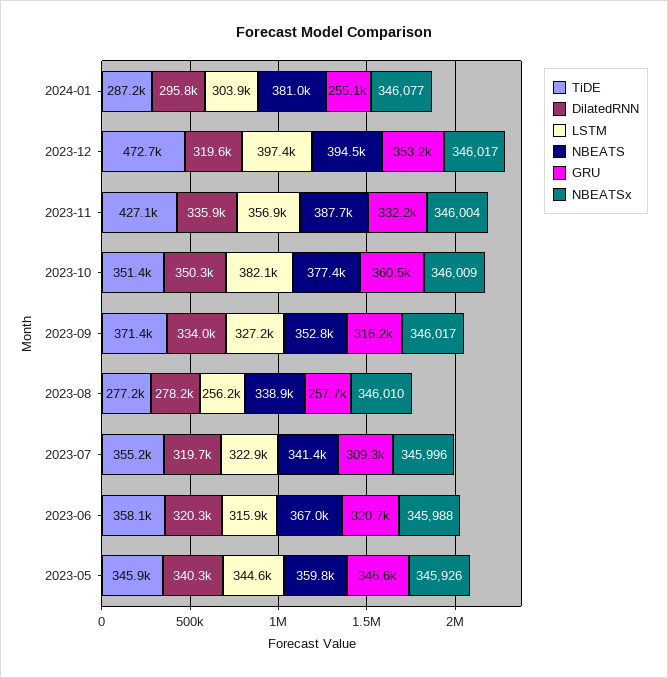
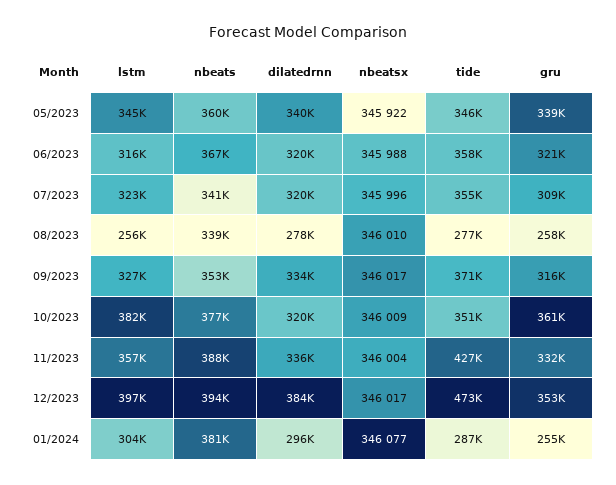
DilatedRNN, 2023-12: 319600 -> 384000
DilatedRNN, 2023-10: 350300 -> 320000
GRU, 2023-05: 346600 -> 339000
NBEATSx, 2023-05: 345926 -> 345922

